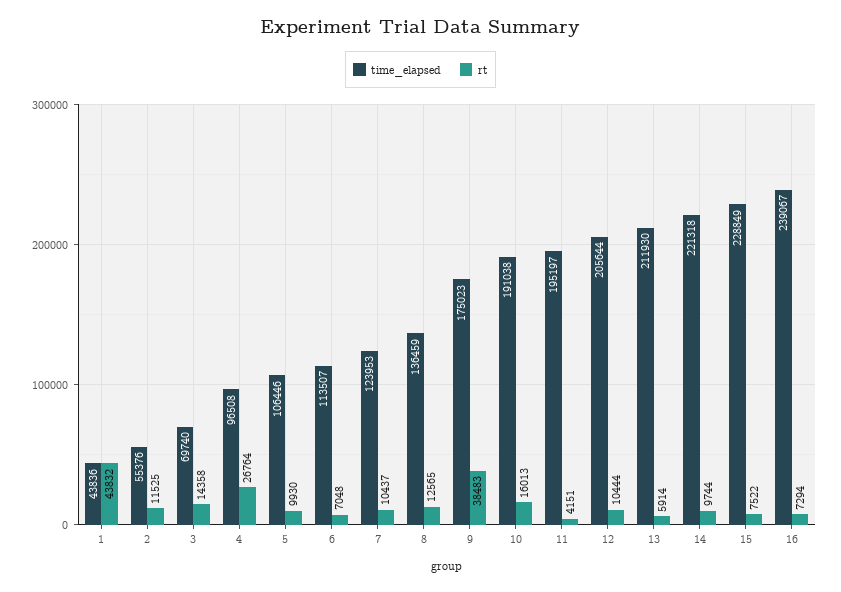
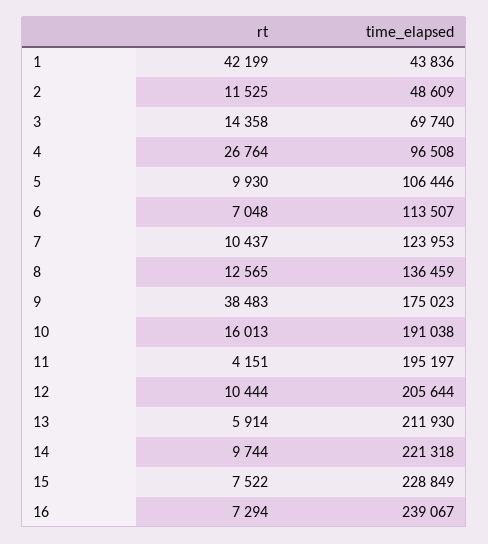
rt, 1: 43832 -> 42199
time_elapsed, 2: 55376 -> 48609

